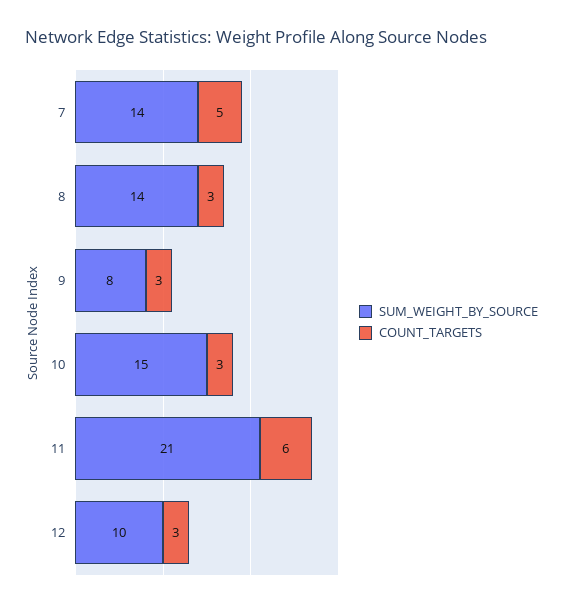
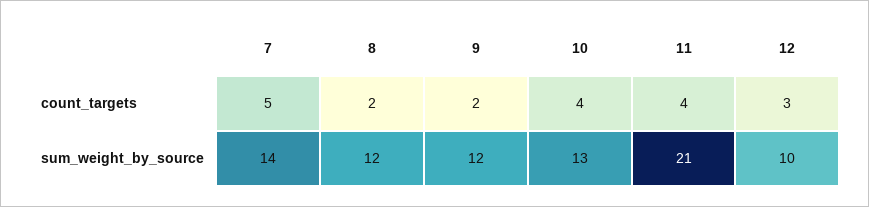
SUM_WEIGHT_BY_SOURCE, 8: 14 -> 12
COUNT_TARGETS, 8: 3 -> 2
SUM_WEIGHT_BY_SOURCE, 9: 8 -> 12
COUNT_TARGETS, 9: 3 -> 2
SUM_WEIGHT_BY_SOURCE, 10: 15 -> 13
COUNT_TARGETS, 10: 3 -> 4
COUNT_TARGETS, 11: 6 -> 4

